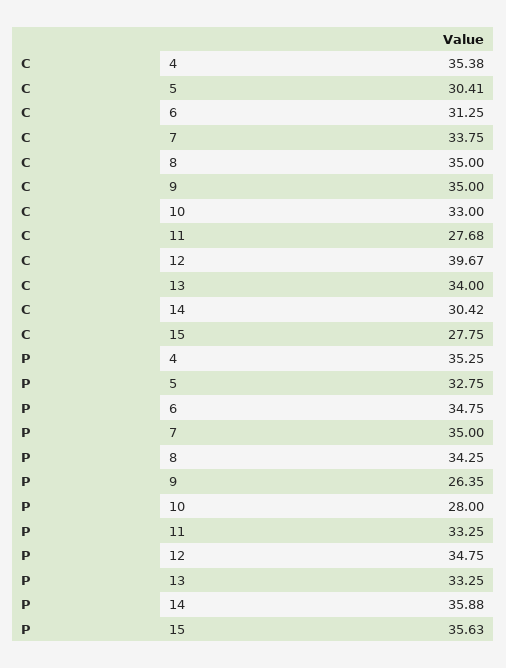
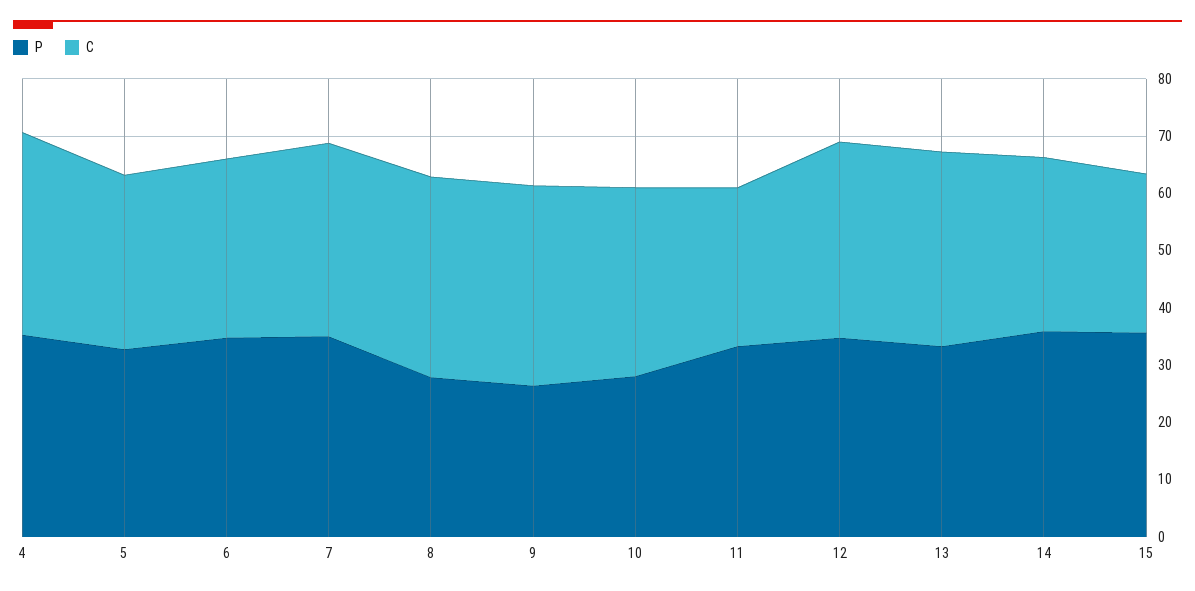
C, 12: 39.67 -> 34
P, 8: 34.25 -> 28

